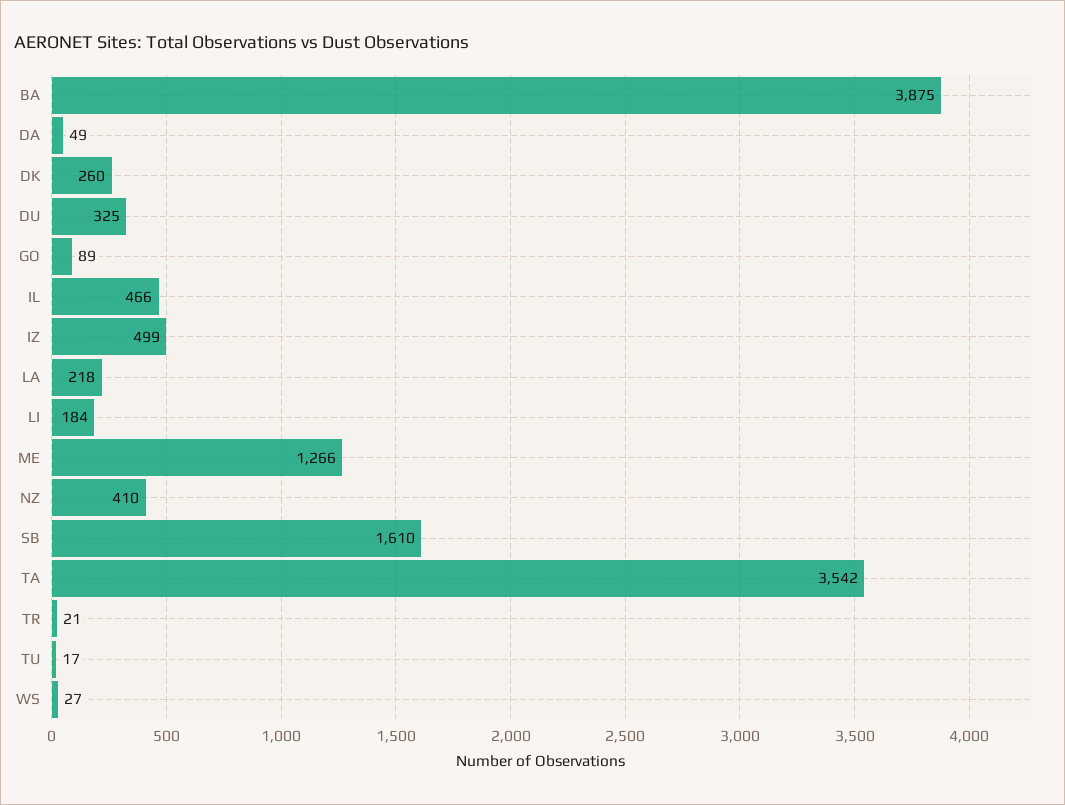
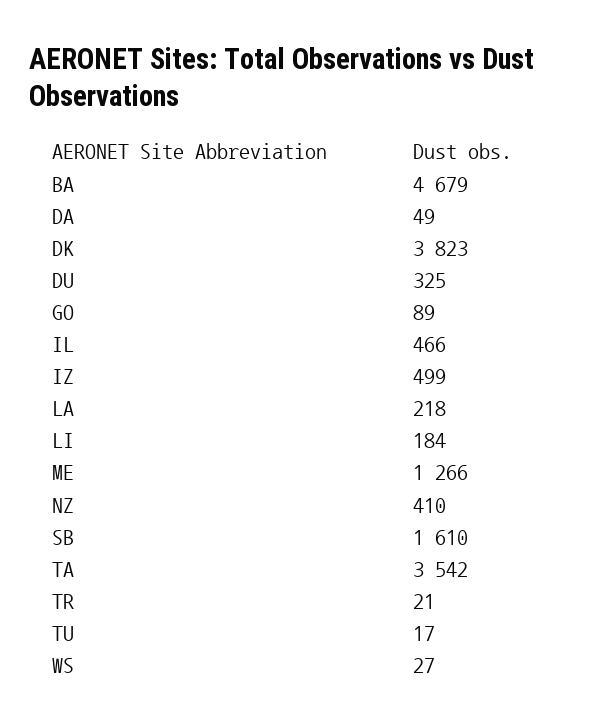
BA: 3875 -> 4679
DK: 260 -> 3823

